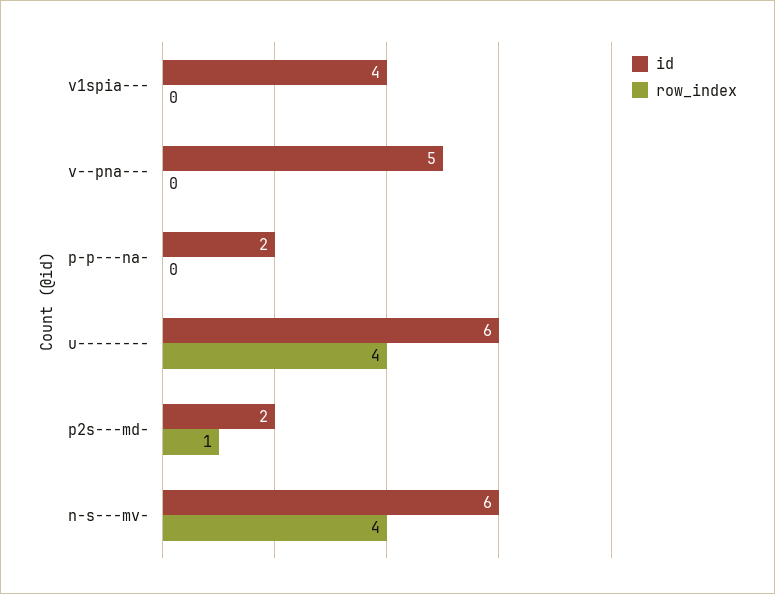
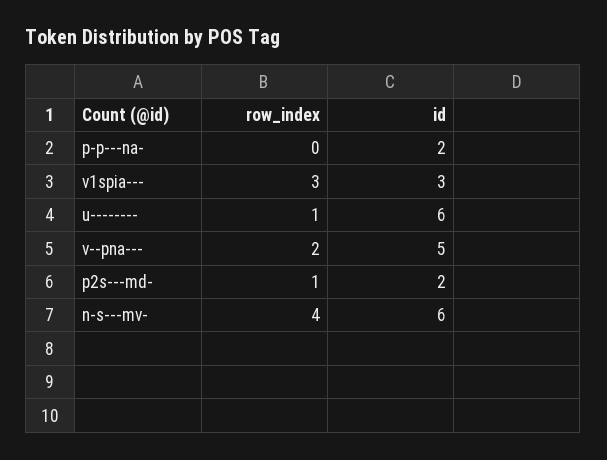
id, v1spia---: 4 -> 3
row_index, v1spia---: 0 -> 3
row_index, v--pna---: 0 -> 2
row_index, u--------: 4 -> 1

